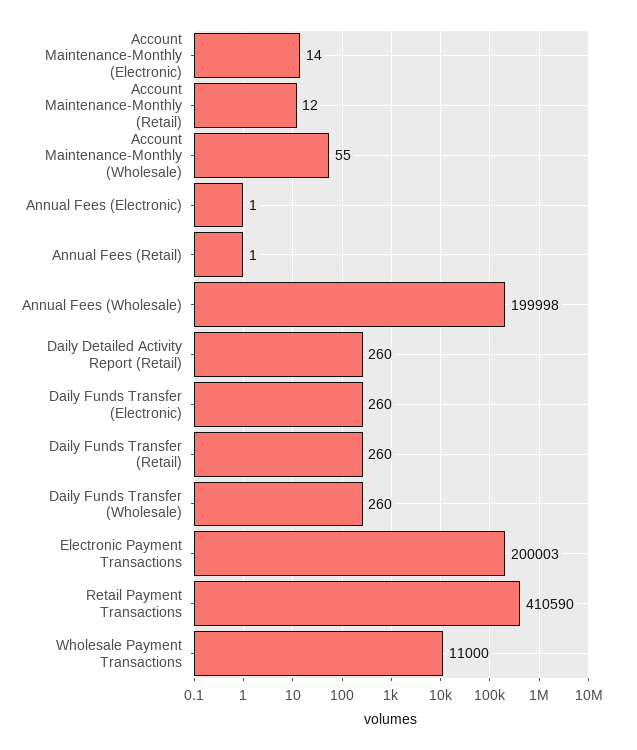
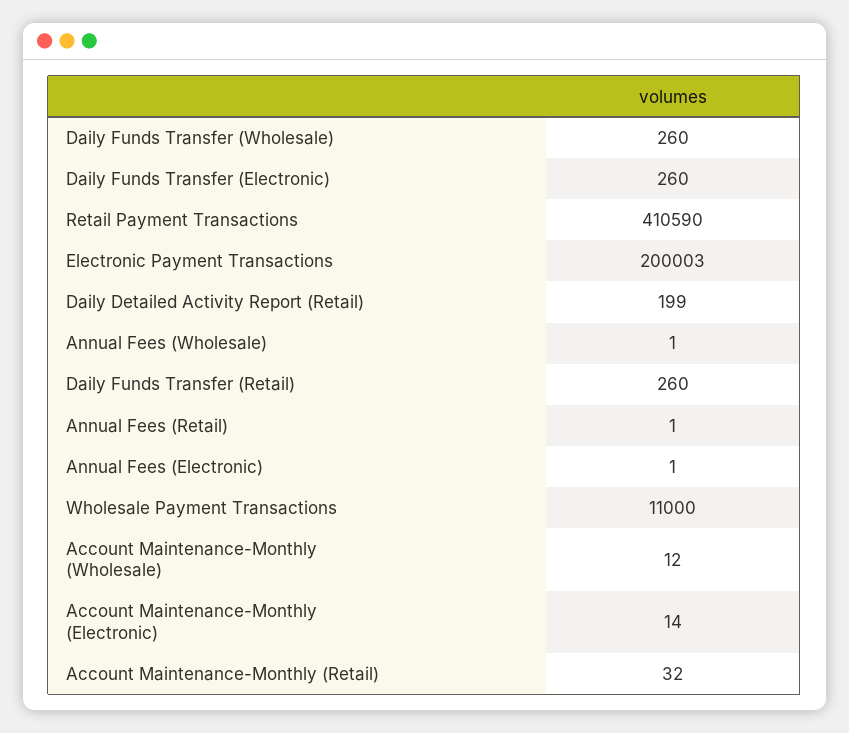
Account Maintenance-Monthly (Retail): 12 -> 32
Account Maintenance-Monthly (Wholesale): 55 -> 12
Annual Fees (Wholesale): 199998 -> 1
Daily Detailed Activity Report (Retail): 260 -> 199

